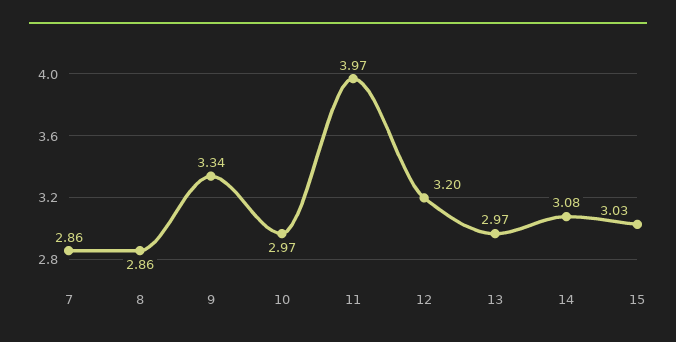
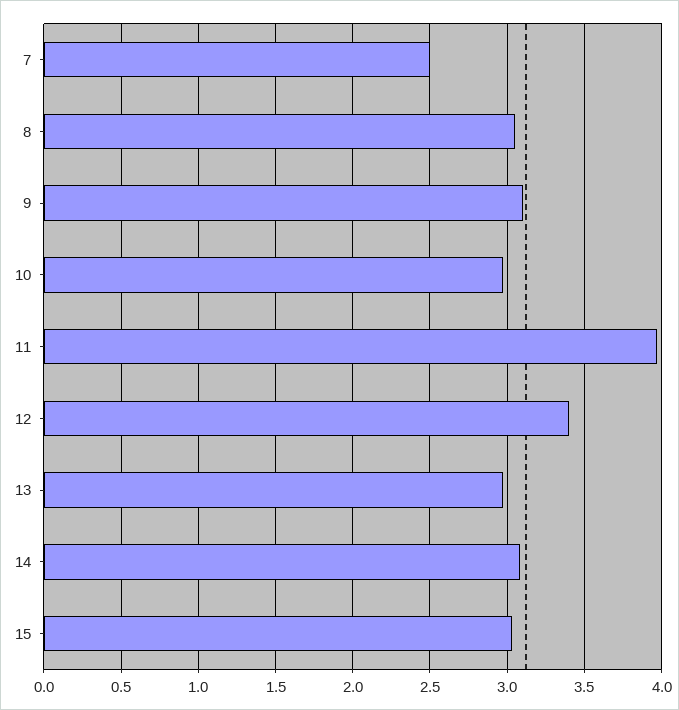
7: 2.86 -> 2.5
8: 2.86 -> 3.05
9: 3.34 -> 3.1
12: 3.2 -> 3.4

